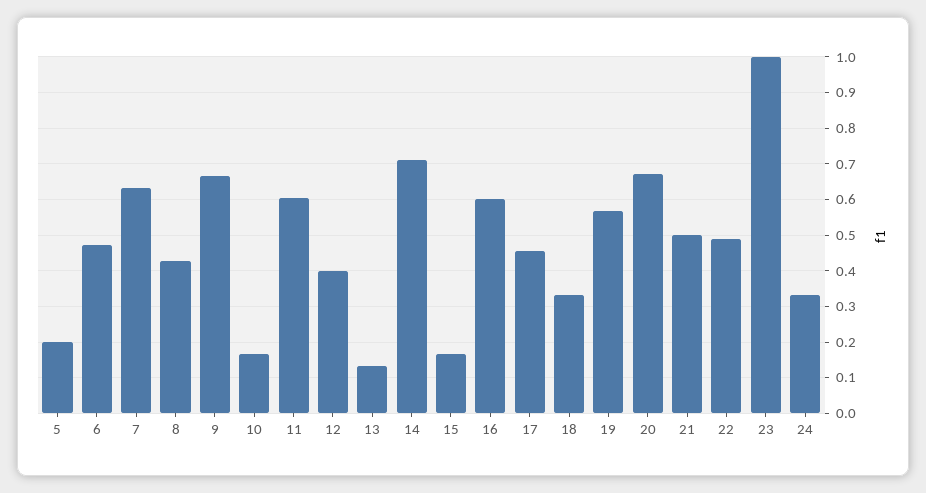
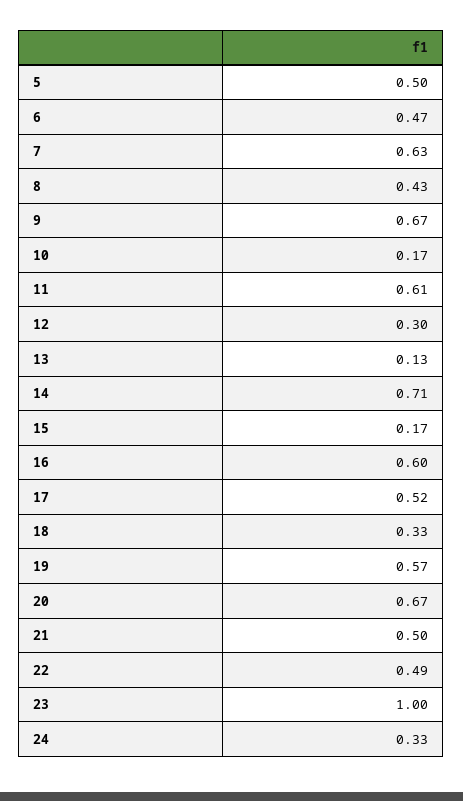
5: 0.2 -> 0.5
12: 0.4 -> 0.3
17: 0.46 -> 0.52

